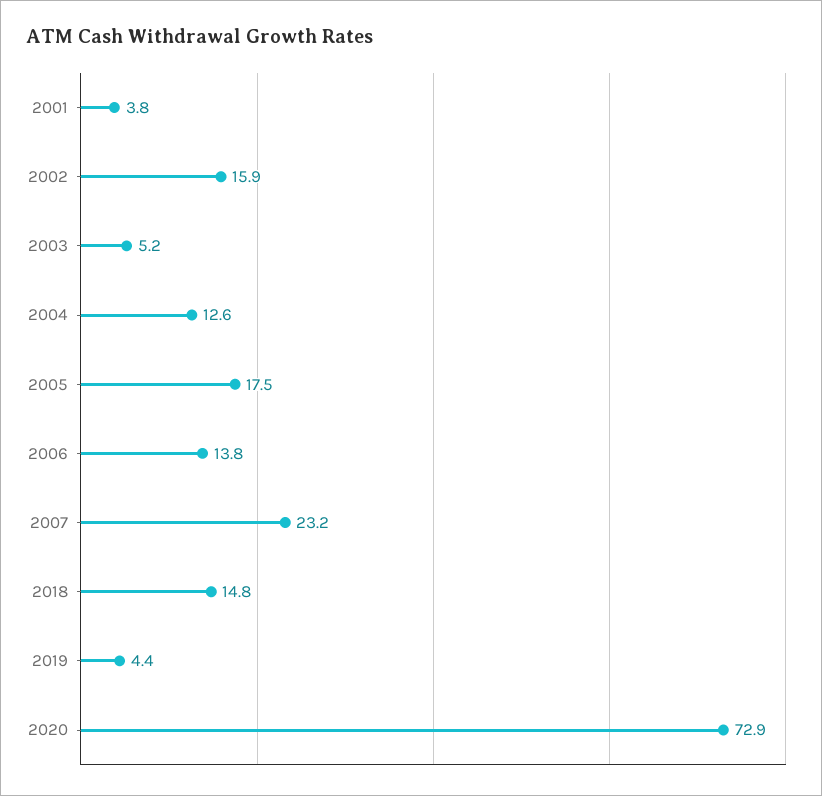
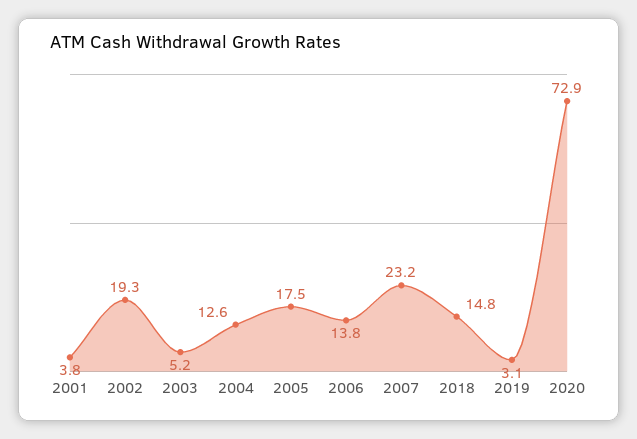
2002: 15.9 -> 19.3
2019: 4.4 -> 3.1

